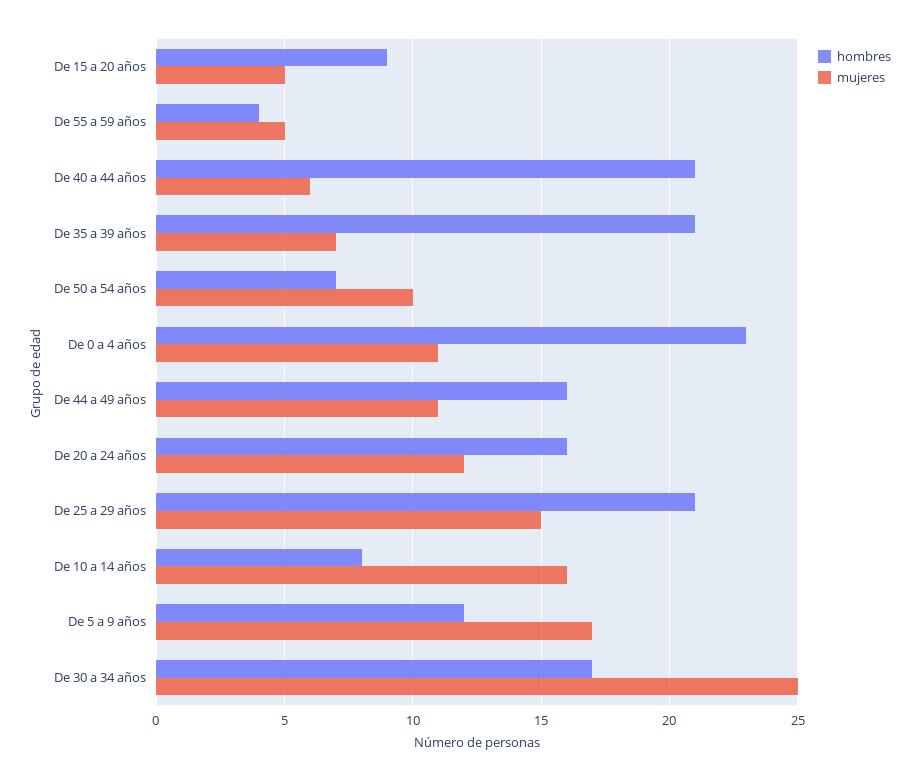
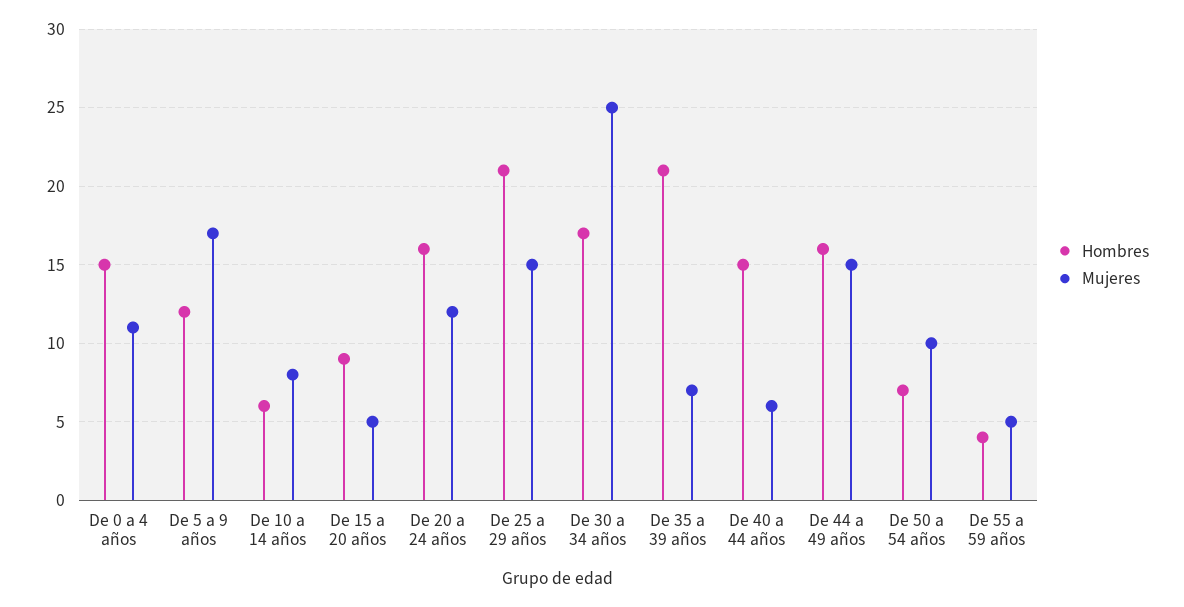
hombres, De 40 a 44 años: 21 -> 15
hombres, De 0 a 4 años: 23 -> 15
mujeres, De 44 a 49 años: 11 -> 15
hombres, De 10 a 14 años: 8 -> 6
mujeres, De 10 a 14 años: 16 -> 8

